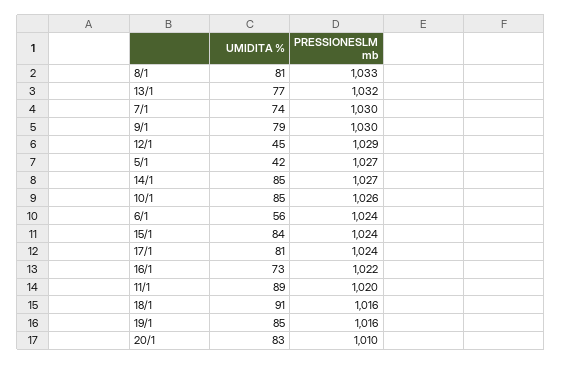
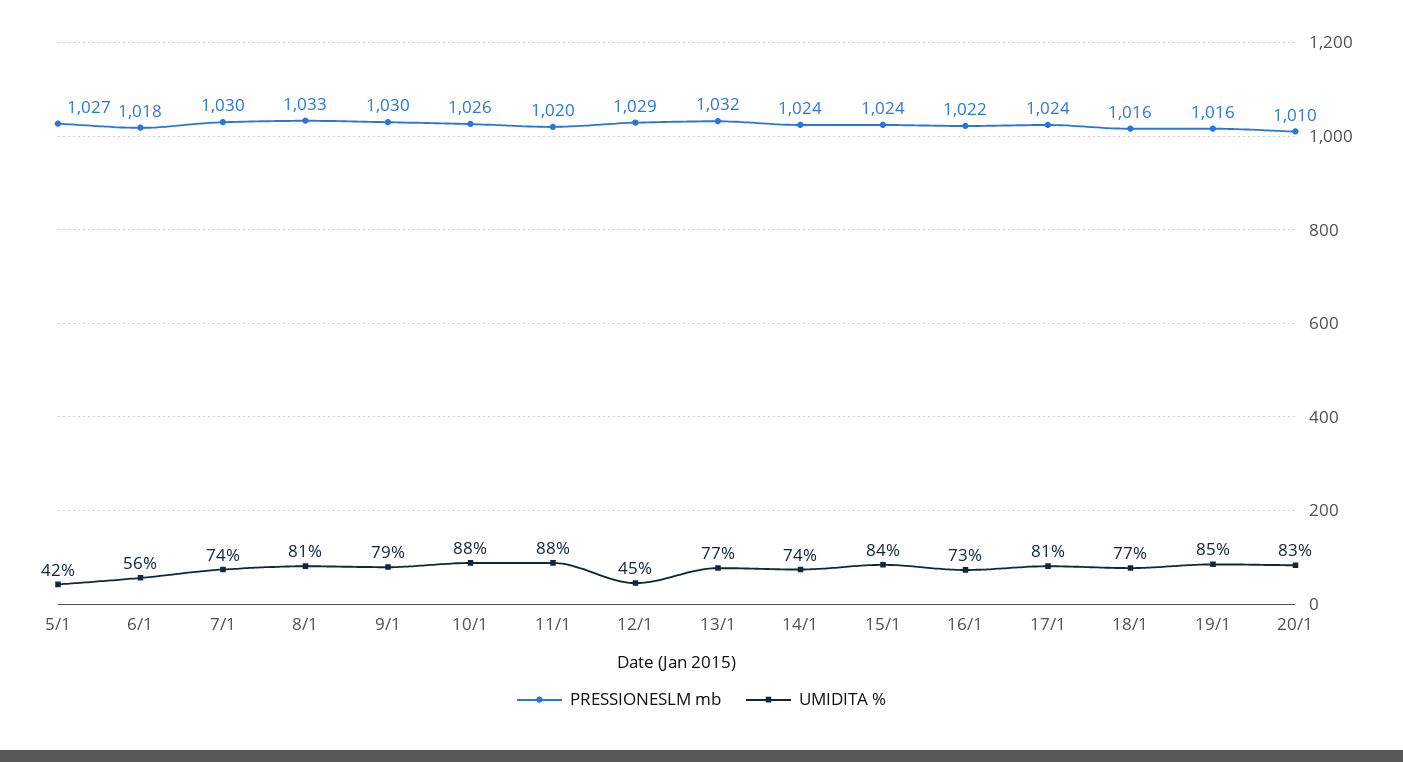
UMIDITA %, 14/1: 85 -> 74
PRESSIONESLM mb, 14/1: 1027 -> 1024
UMIDITA %, 10/1: 85 -> 88
PRESSIONESLM mb, 6/1: 1024 -> 1018
UMIDITA %, 11/1: 89 -> 88
UMIDITA %, 18/1: 91 -> 77

